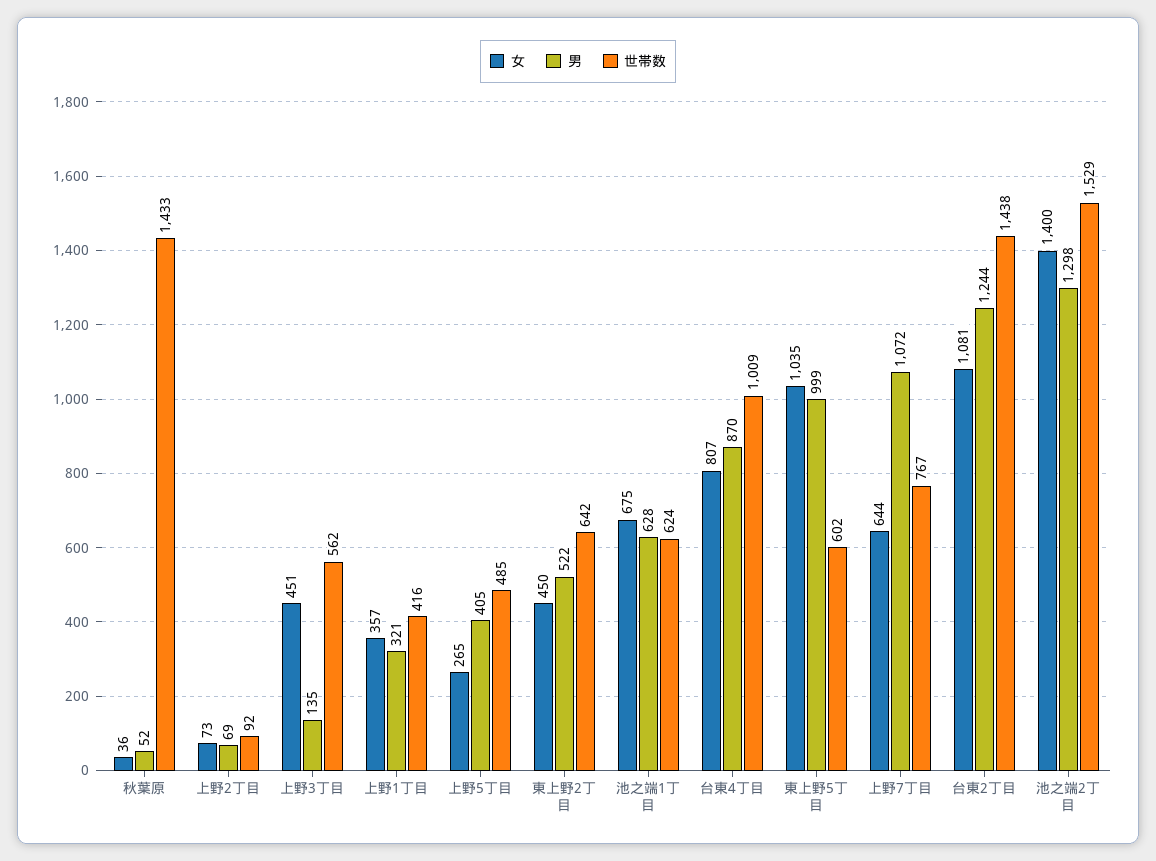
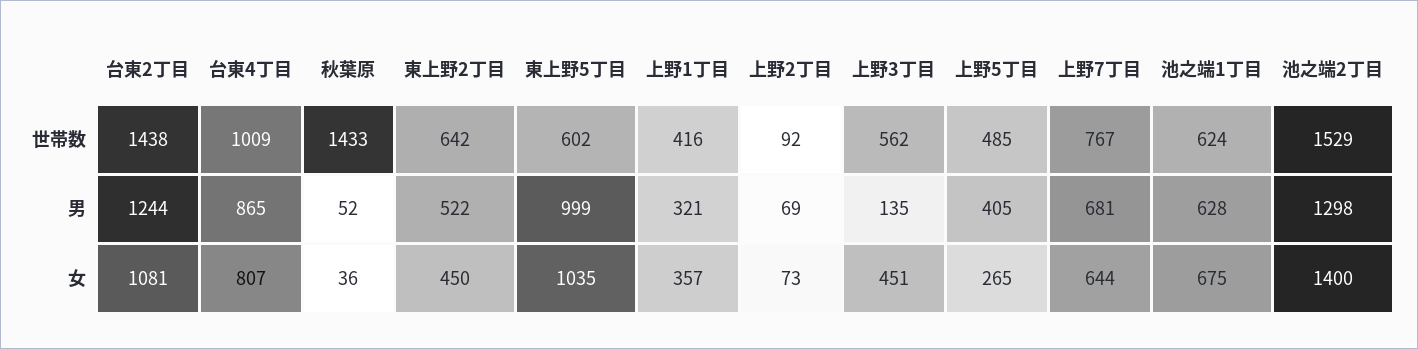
男, 台東4丁目: 870 -> 865
男, 上野7丁目: 1072 -> 681

